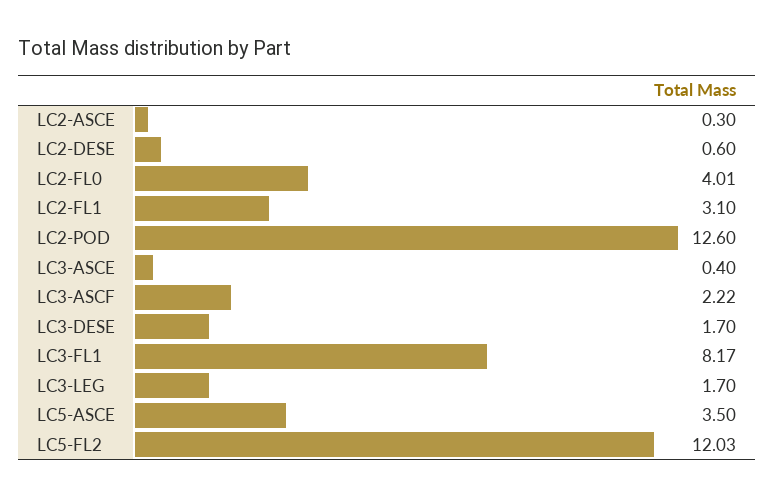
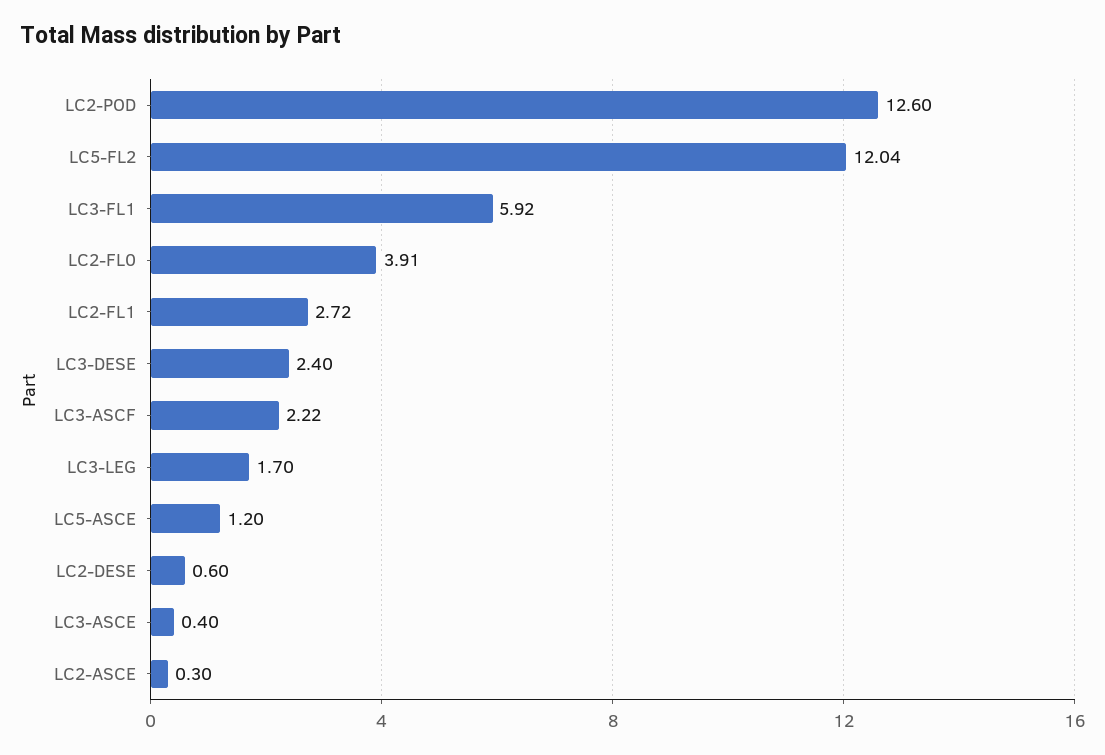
LC2-FL0: 4.01 -> 3.91
LC2-FL1: 3.1 -> 2.72
LC3-DESE: 1.7 -> 2.4
LC3-FL1: 8.17 -> 5.92
LC5-ASCE: 3.5 -> 1.2
LC5-FL2: 12.03 -> 12.04

